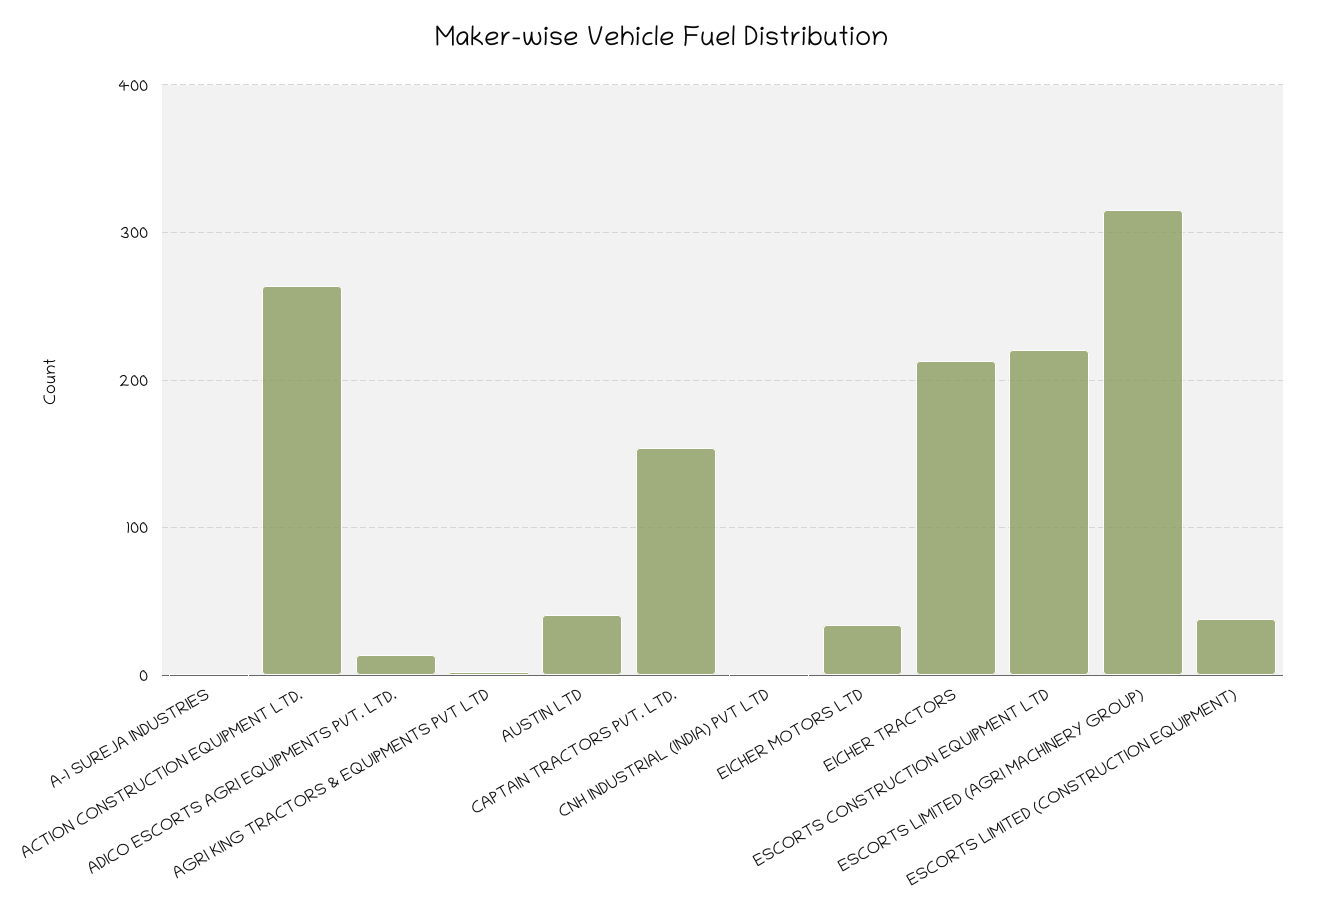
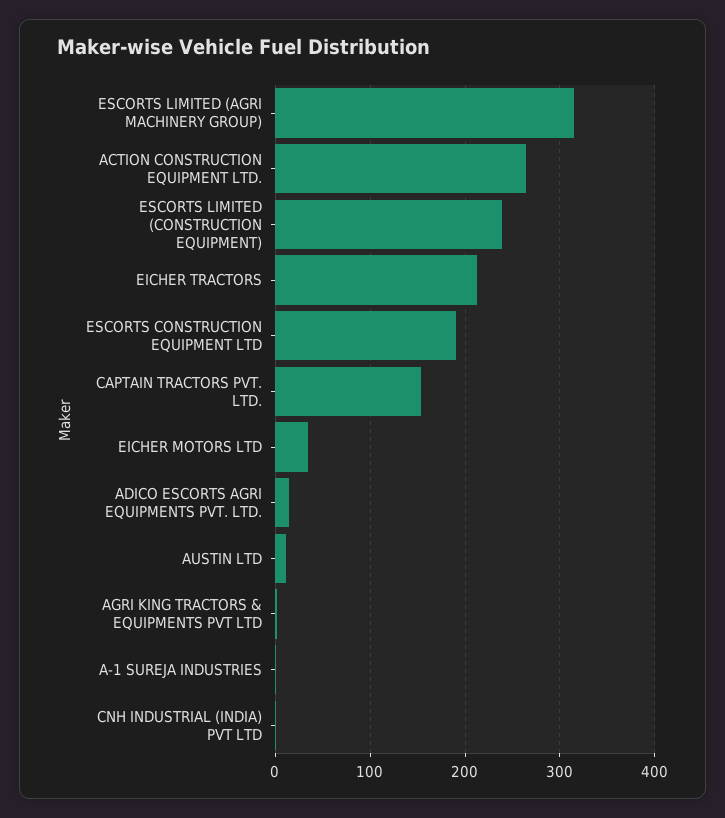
AUSTIN LTD: 40 -> 10
ESCORTS CONSTRUCTION EQUIPMENT LTD: 220 -> 190
ESCORTS LIMITED (CONSTRUCTION EQUIPMENT): 40 -> 240

